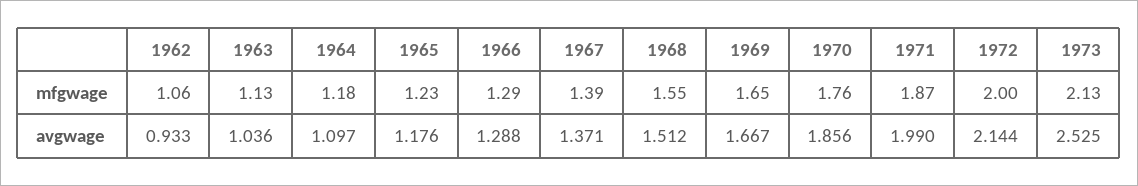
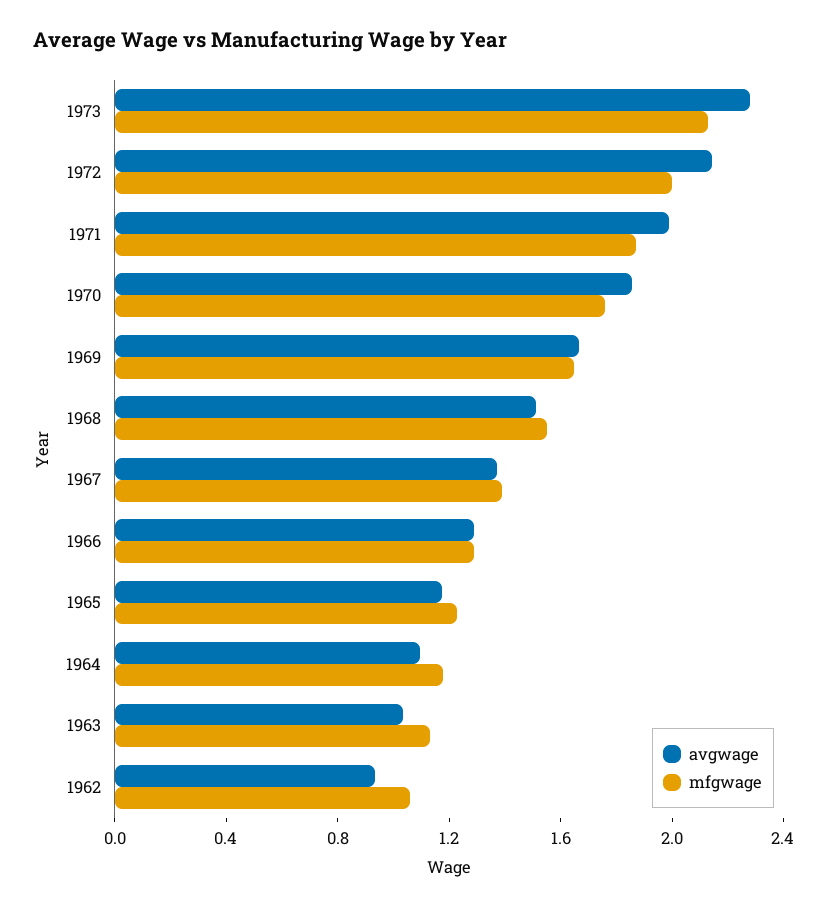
avgwage, 1973: 2.525 -> 2.3

